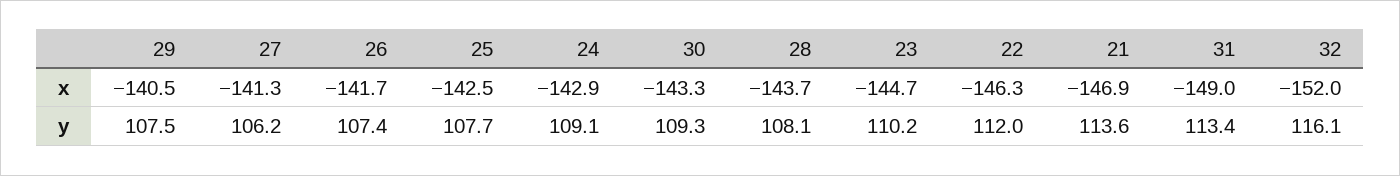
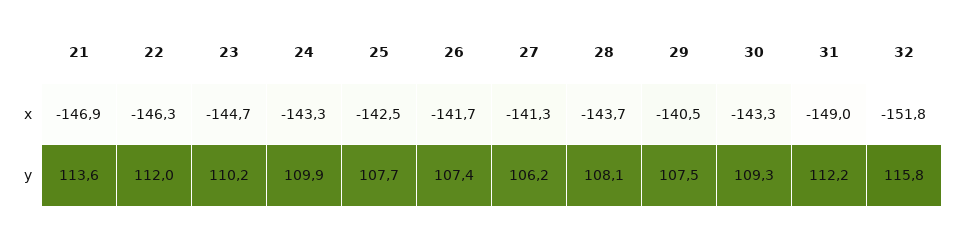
24, x: -142.9 -> -143.3
32, x: -152 -> -151.8
24, y: 109.1 -> 109.9
31, y: 113.4 -> 112.2
32, y: 116.1 -> 115.8

